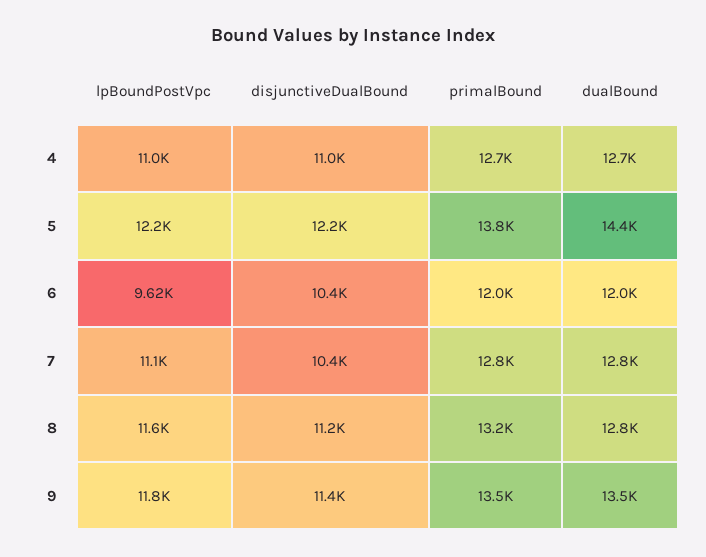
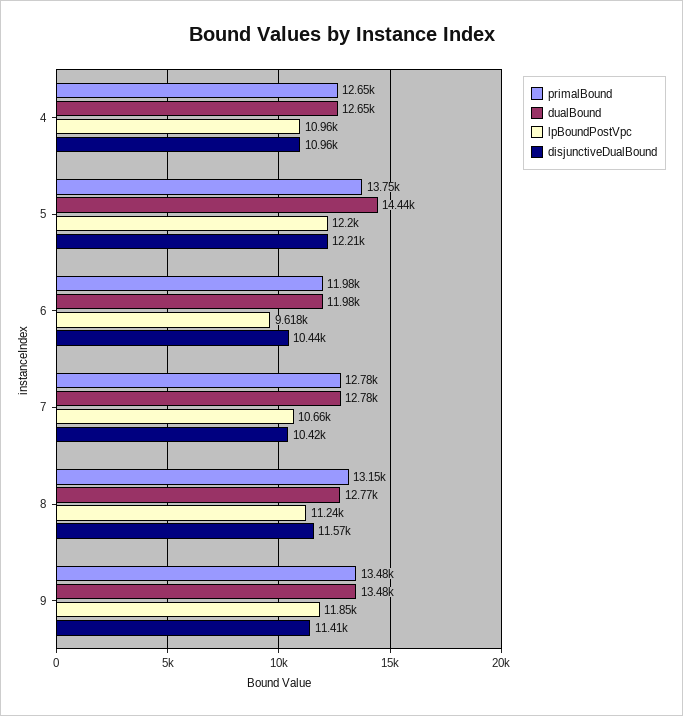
lpBoundPostVpc, 7: 11100 -> 10660
lpBoundPostVpc, 8: 11600 -> 11240
disjunctiveDualBound, 8: 11200 -> 11570

